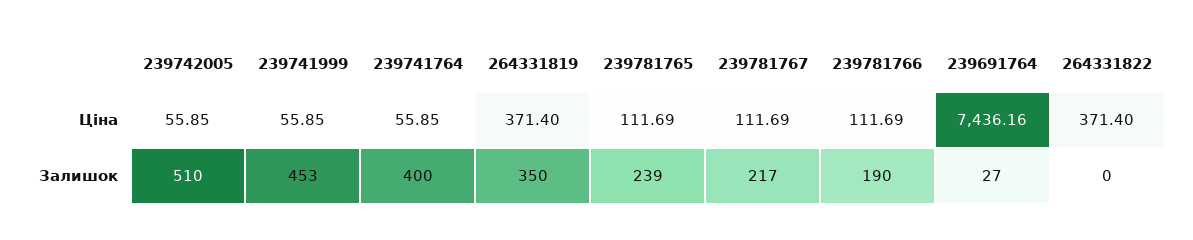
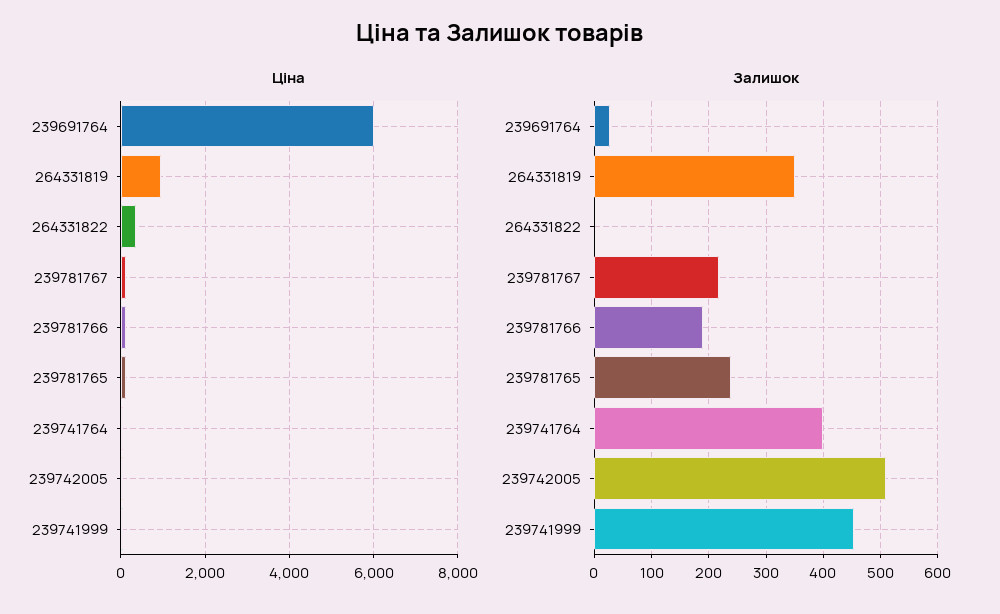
Ціна, 264331819: 371.4 -> 1000
Ціна, 239691764: 7436.16 -> 6000

